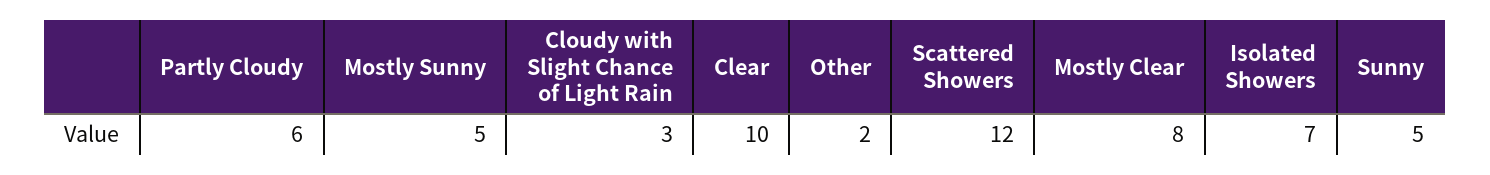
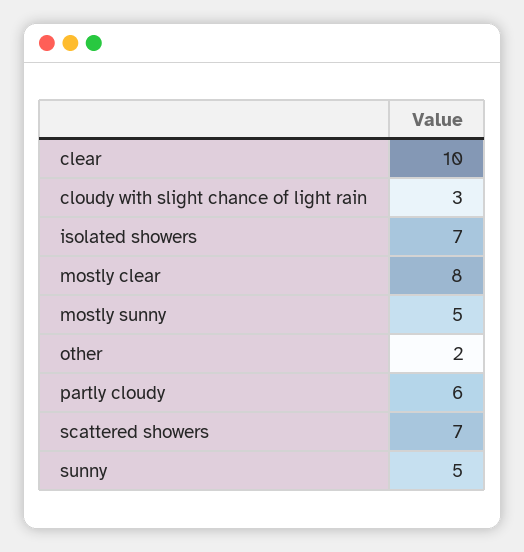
Scattered Showers: 12 -> 7

